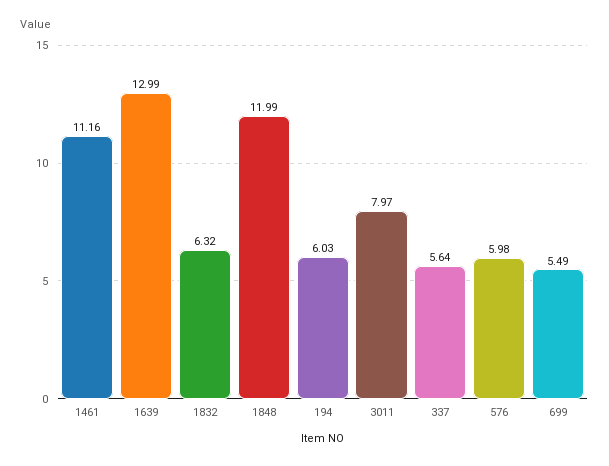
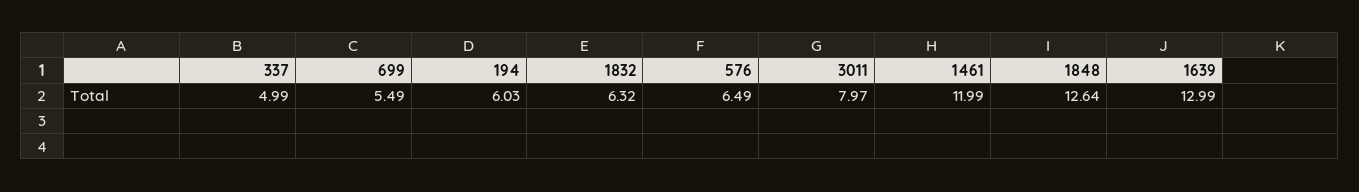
1461: 11.16 -> 11.99
1848: 11.99 -> 12.64
337: 5.64 -> 4.99
576: 5.98 -> 6.49

